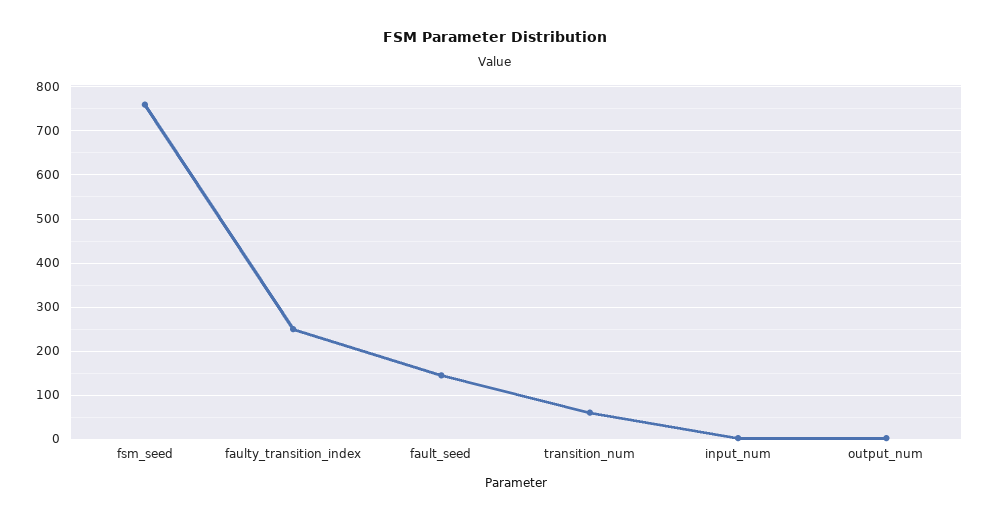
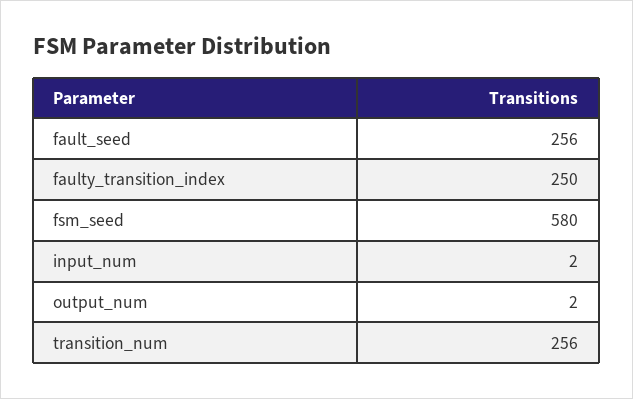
fsm_seed: 760 -> 580
fault_seed: 140 -> 256
transition_num: 60 -> 256

